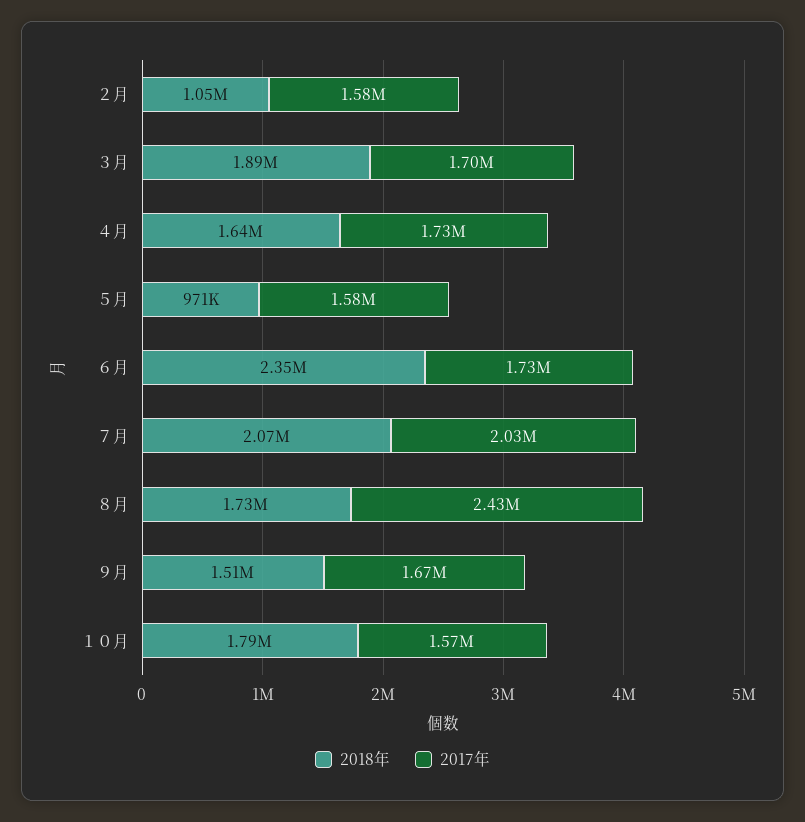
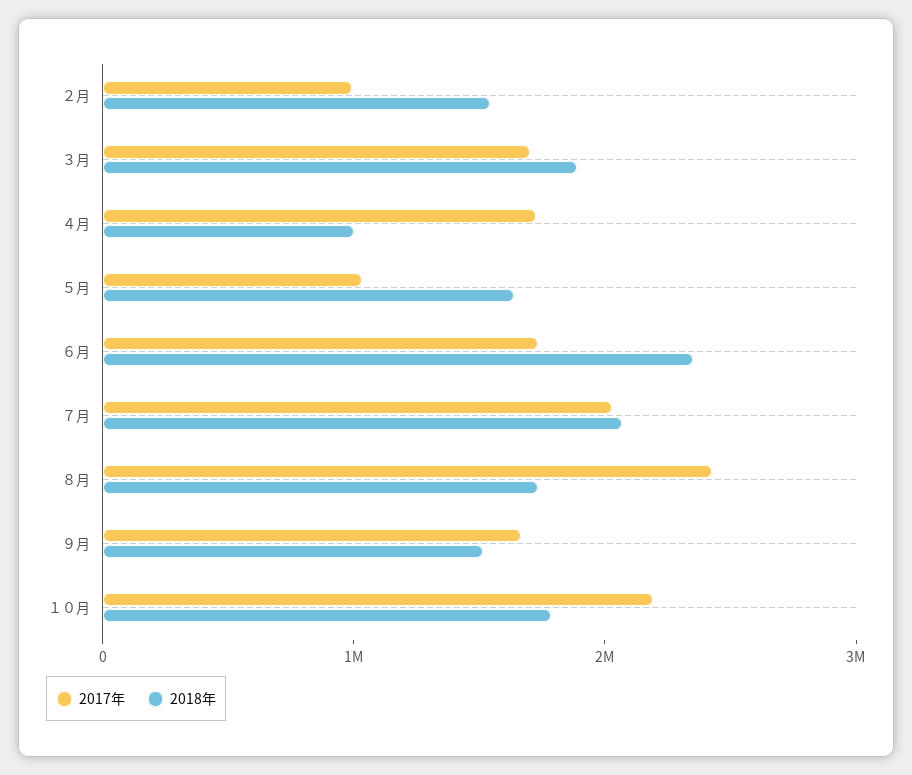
2018年, ２月: 1050000 -> 1600000
2017年, ２月: 1580000 -> 1000000
2018年, ４月: 1640000 -> 1000000
2018年, ５月: 971000 -> 1600000
2017年, ５月: 1580000 -> 1000000
2017年, １０月: 1570000 -> 2200000

